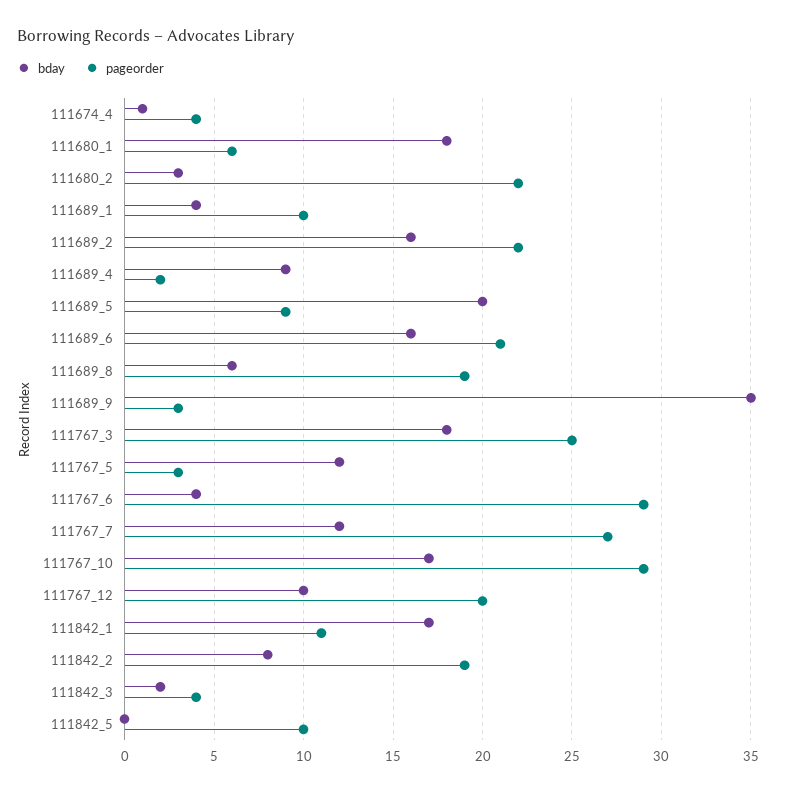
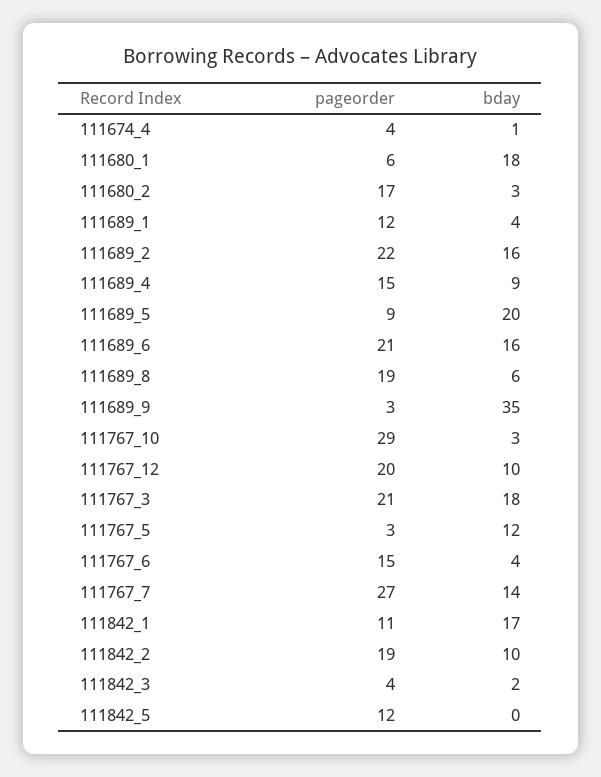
pageorder, 111680_2: 22 -> 17
pageorder, 111689_1: 10 -> 12
pageorder, 111689_4: 2 -> 15
pageorder, 111767_3: 25 -> 21
pageorder, 111767_6: 29 -> 15
bday, 111767_7: 12 -> 14
bday, 111767_10: 17 -> 3
bday, 111842_2: 8 -> 10
pageorder, 111842_5: 10 -> 12

